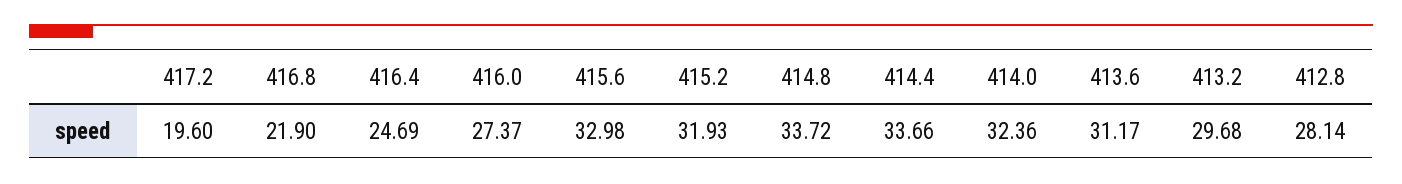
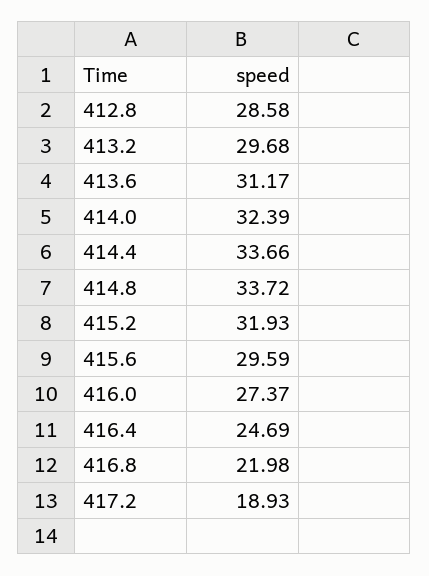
417.2: 19.6 -> 18.93
416.8: 21.9 -> 21.98
415.6: 32.98 -> 29.59
414.0: 32.36 -> 32.39
412.8: 28.14 -> 28.58

